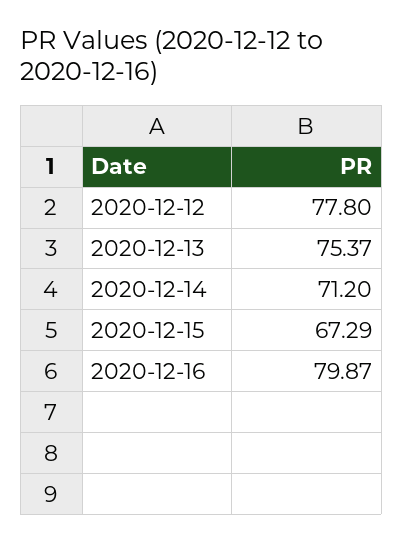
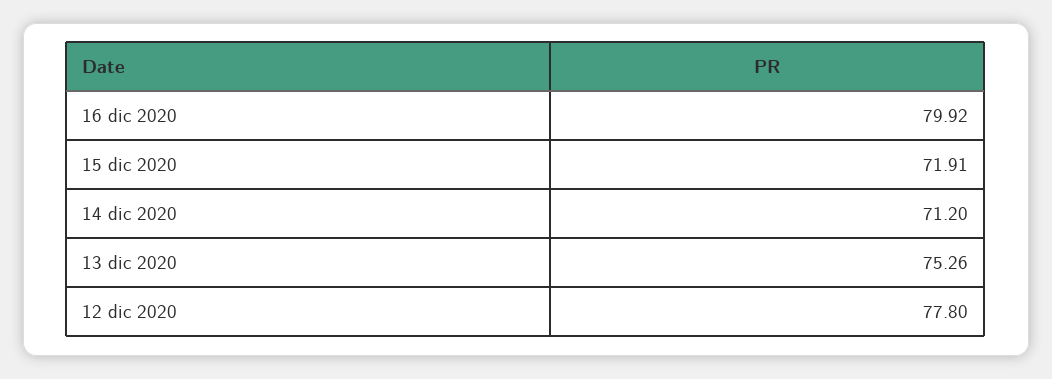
2020-12-13: 75.37 -> 75.26
2020-12-15: 67.29 -> 71.91
2020-12-16: 79.87 -> 79.92

